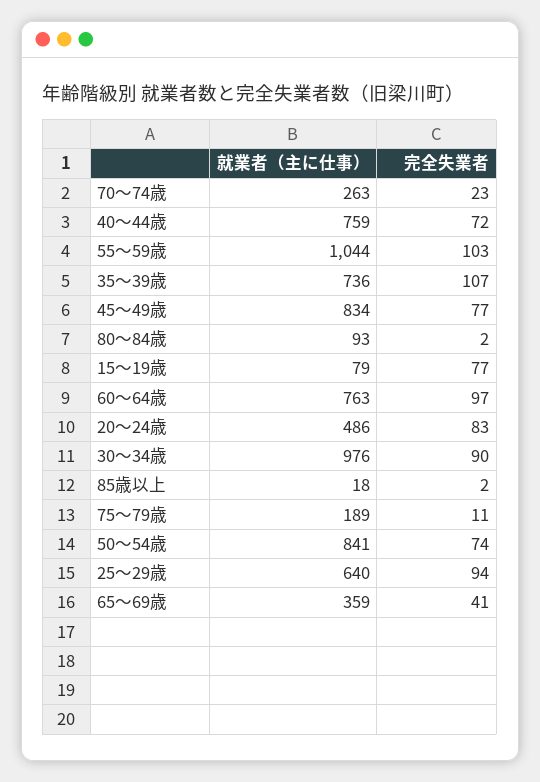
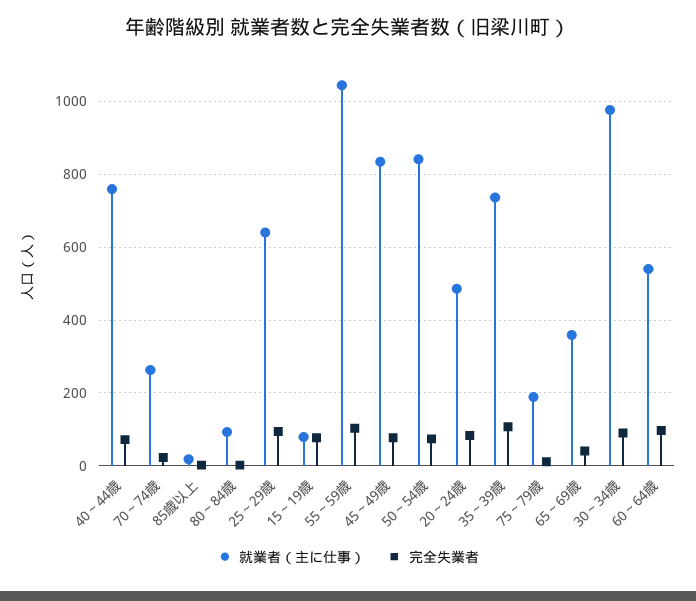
就業者（主に仕事）, 60～64歳: 763 -> 540

